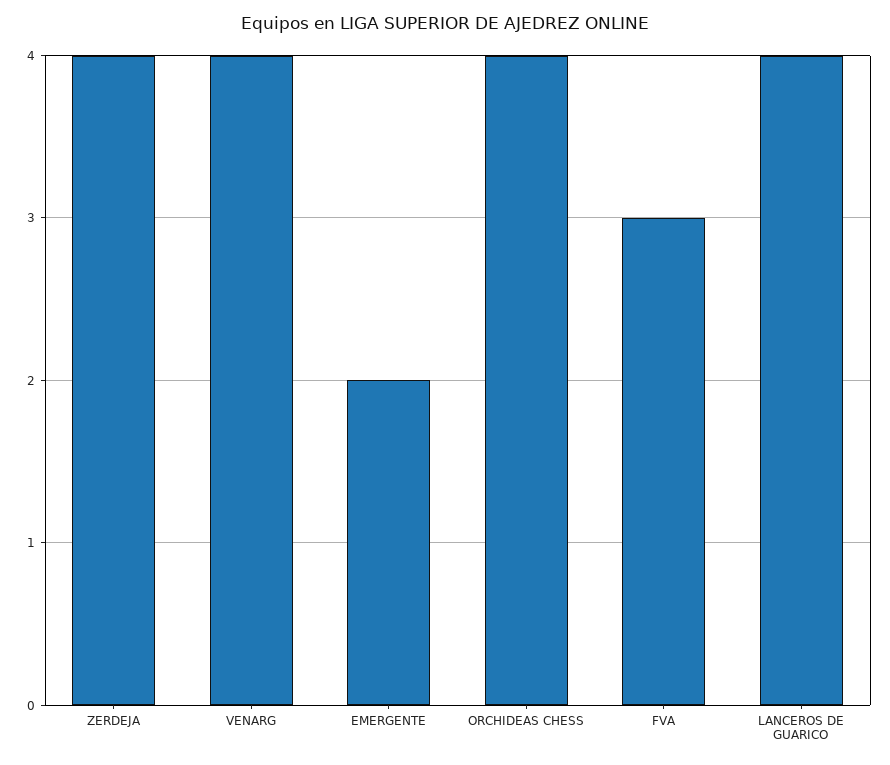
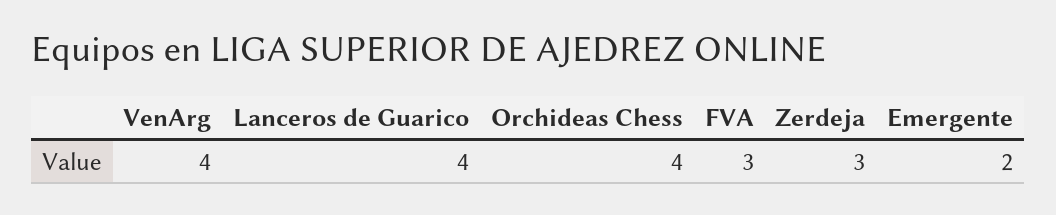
ZERDEJA: 4 -> 3

